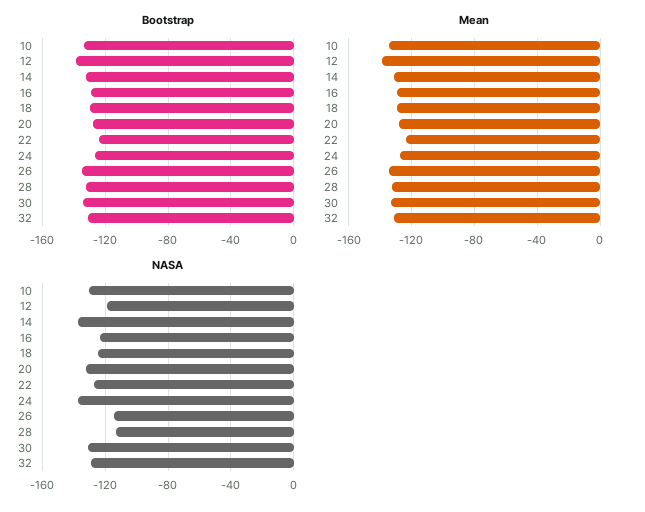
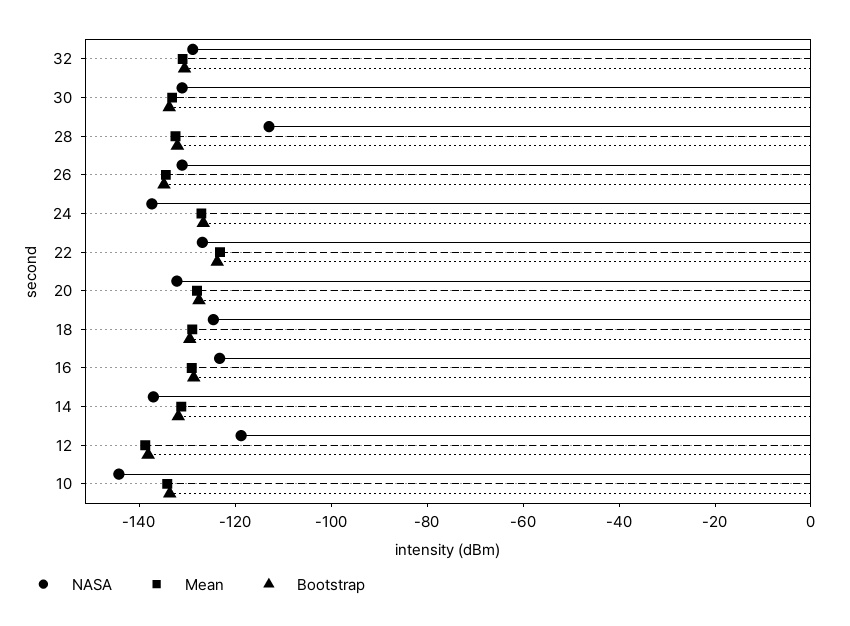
NASA, 10: -130 -> -145
NASA, 26: -115 -> -130

